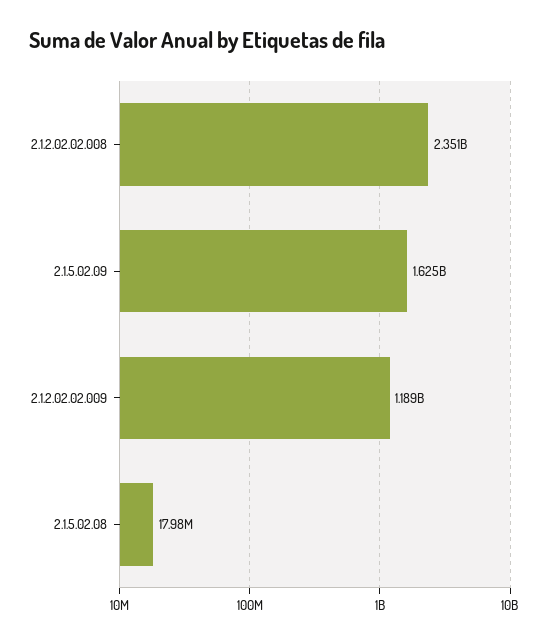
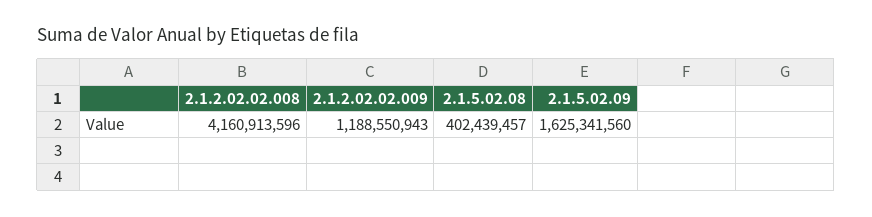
2.1.2.02.02.008: 2351000000 -> 4160913596
2.1.5.02.08: 17980000 -> 402439457

